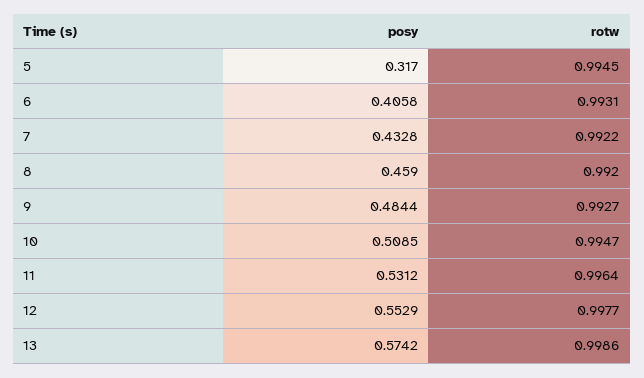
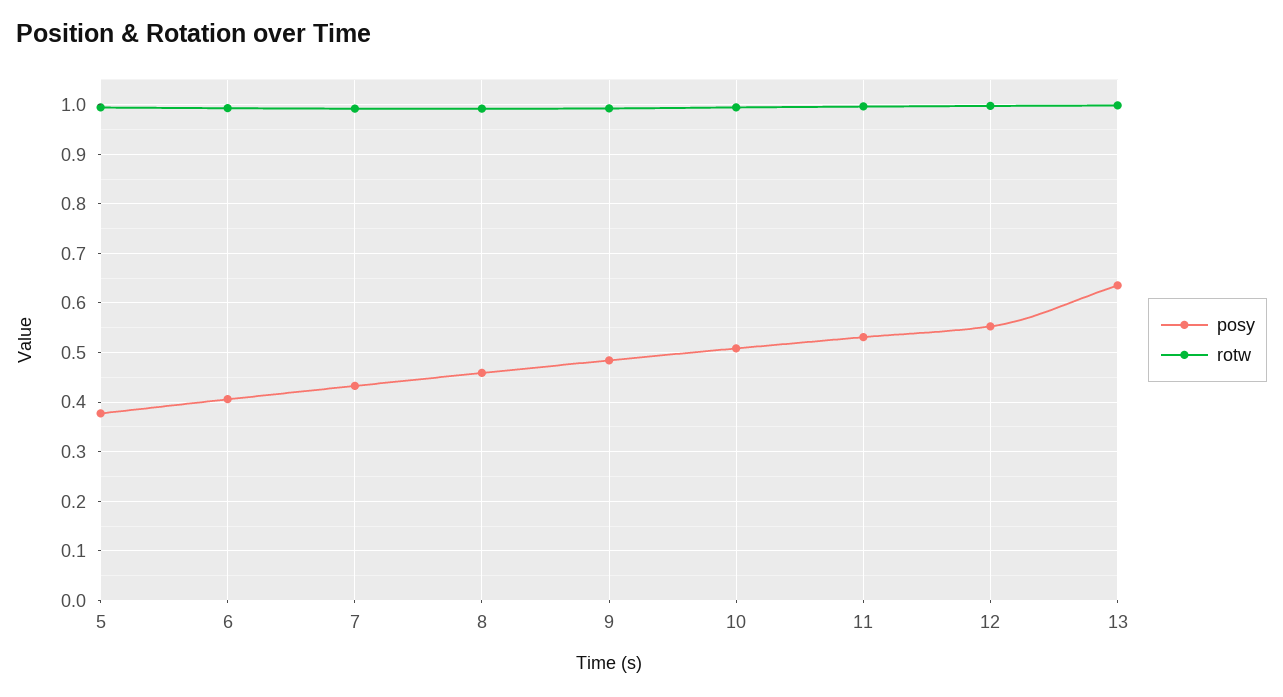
posy, 5: 0.317 -> 0.38
posy, 13: 0.5742 -> 0.64

